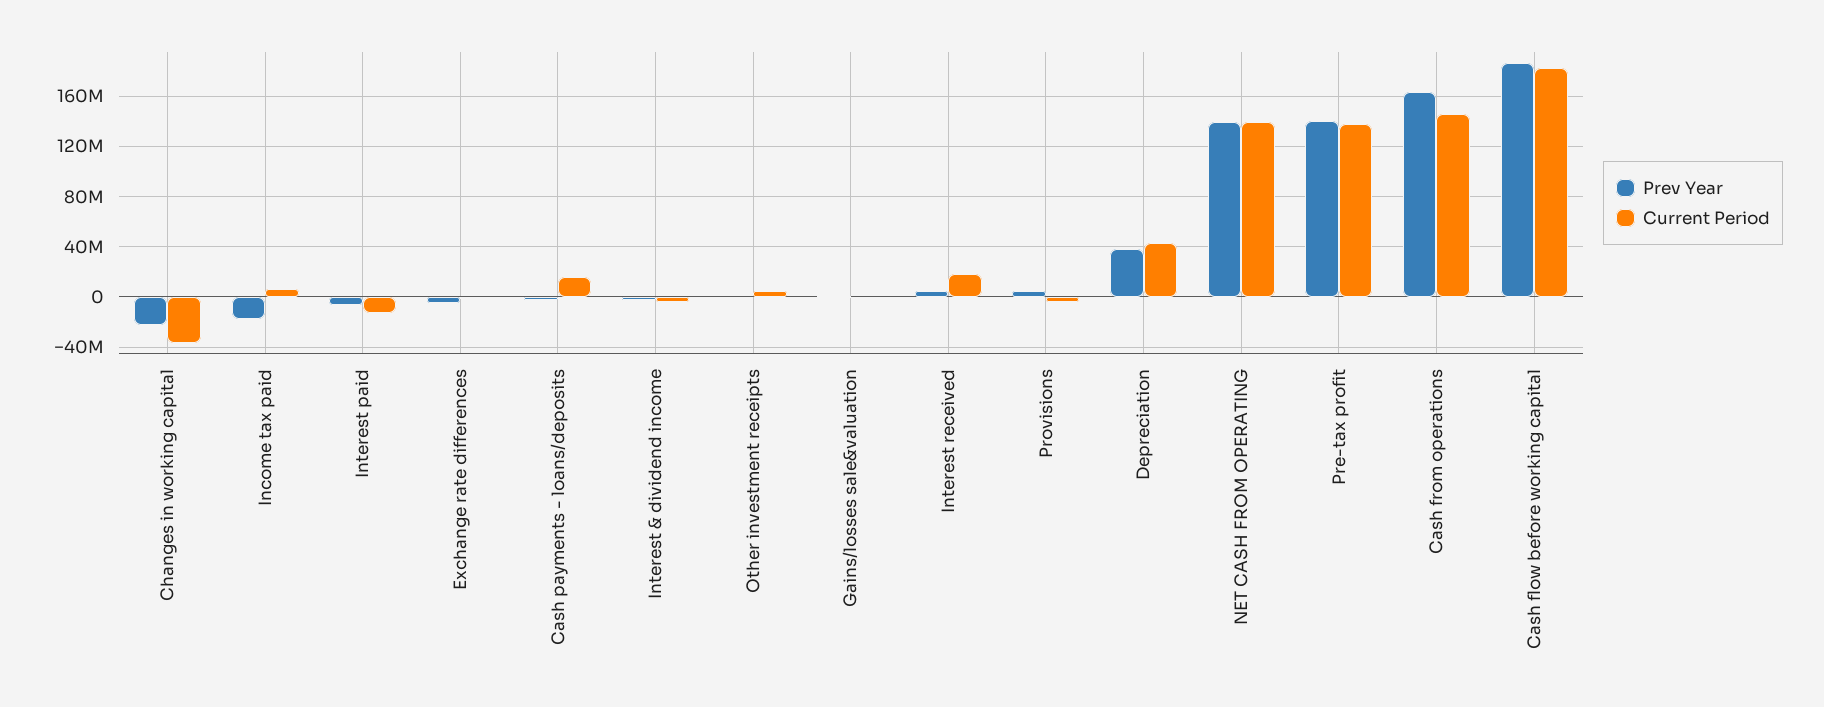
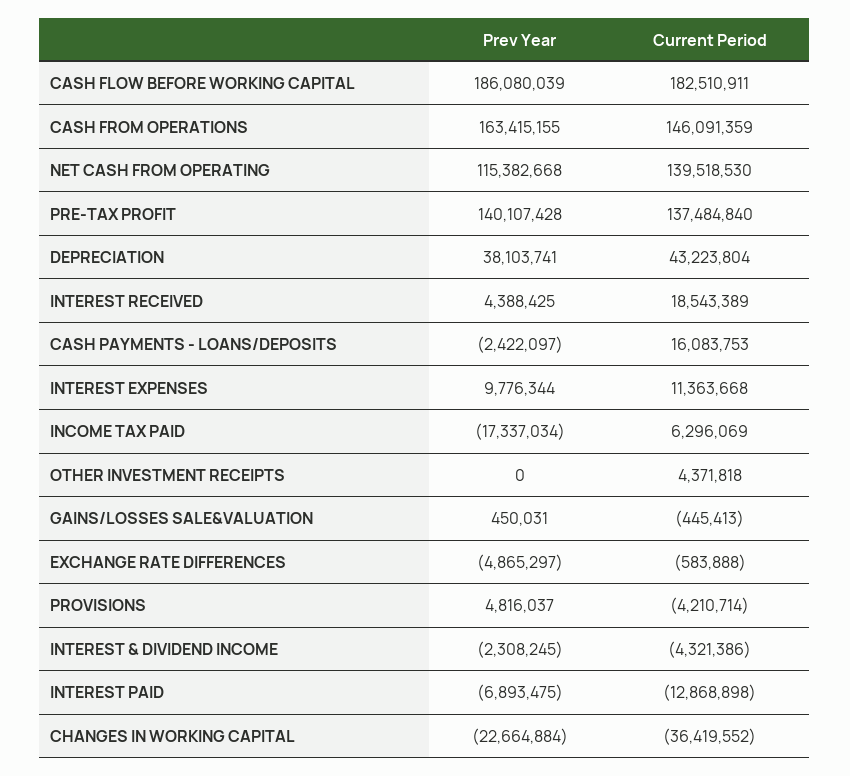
Prev Year, NET CASH FROM OPERATING: 140000000 -> 115382668
Prev Year, INTEREST EXPENSES: none -> 9776344
Current Period, INTEREST EXPENSES: none -> 11363668

